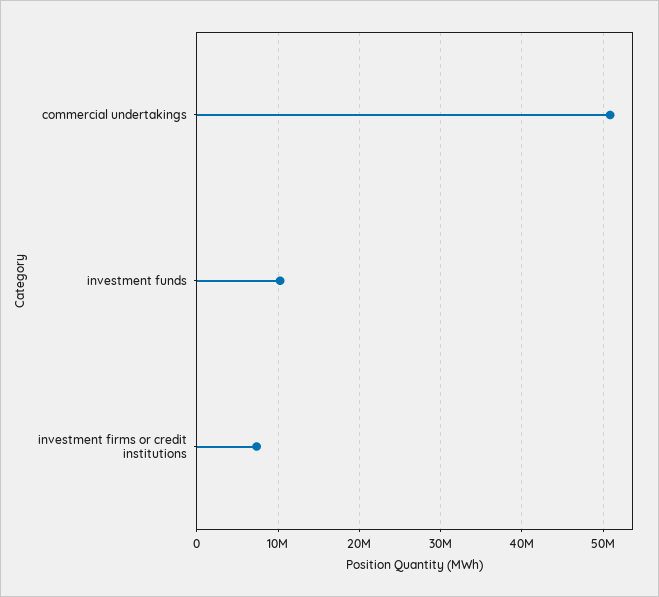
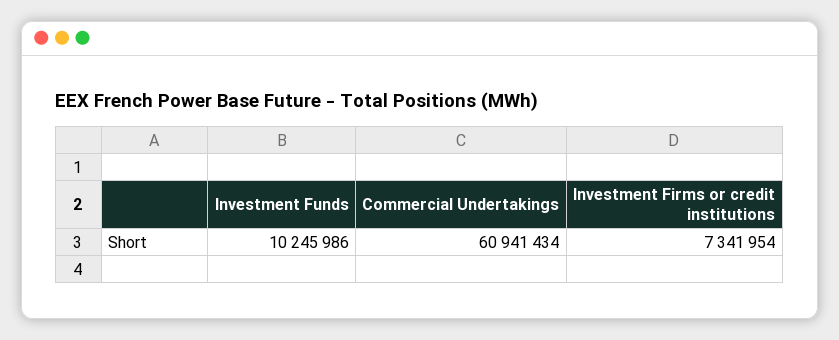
commercial undertakings: 51000000 -> 60941434

